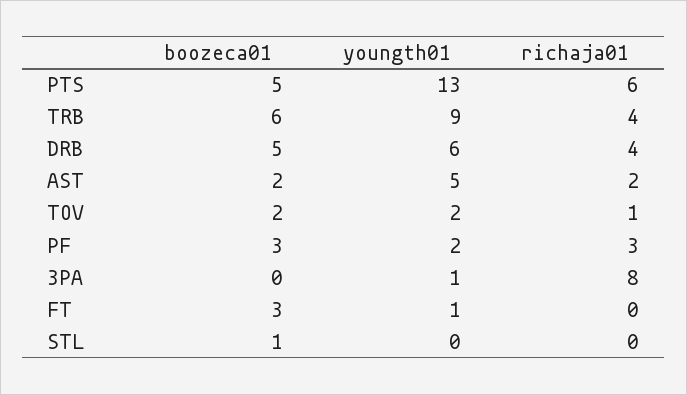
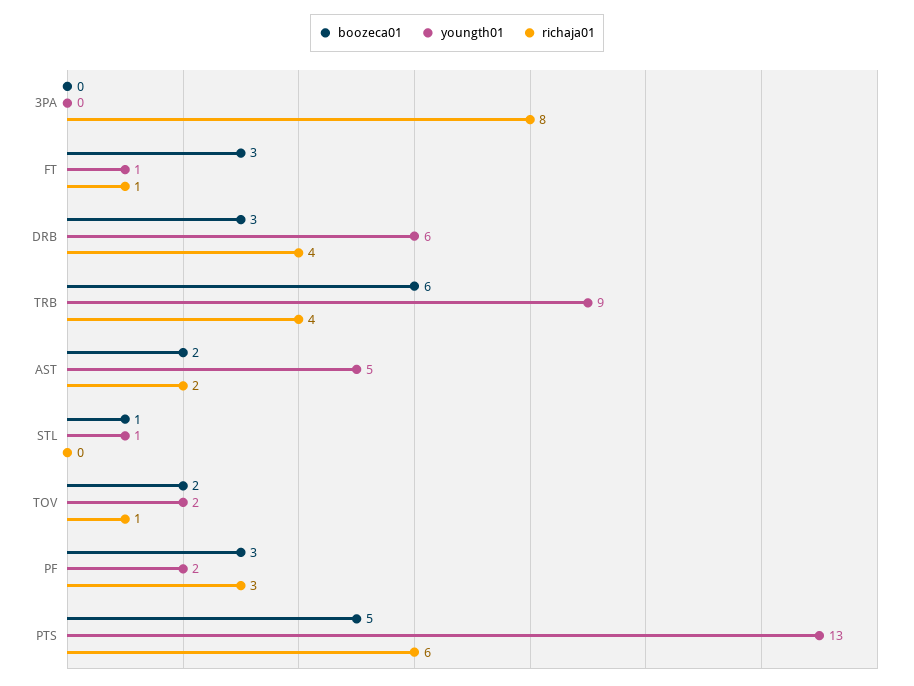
boozeca01, DRB: 5 -> 3
youngth01, 3PA: 1 -> 0
richaja01, FT: 0 -> 1
youngth01, STL: 0 -> 1

